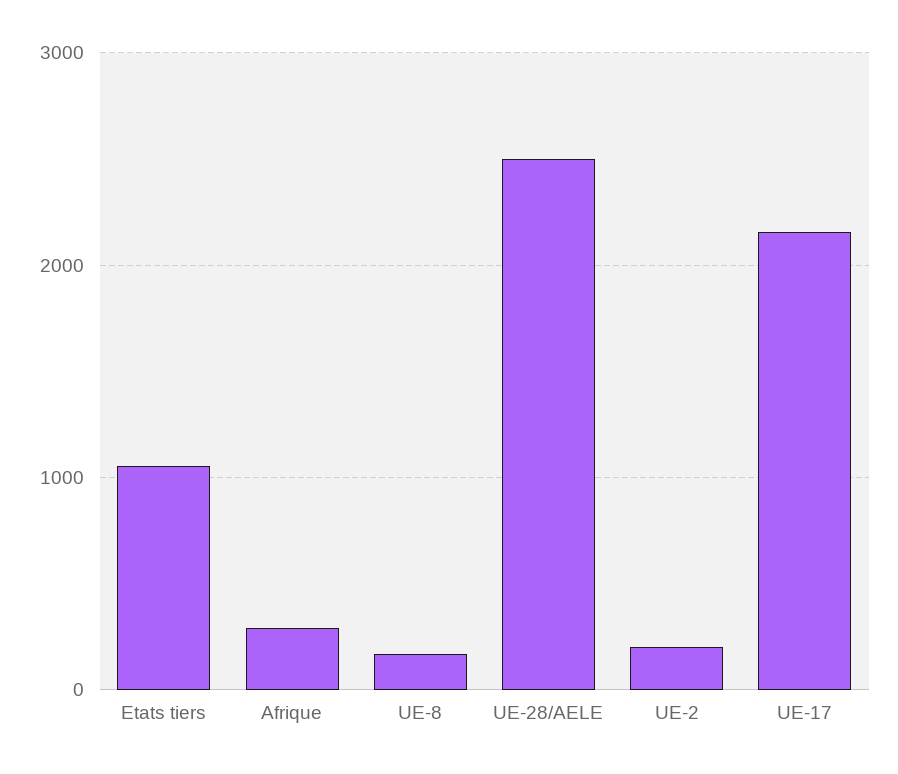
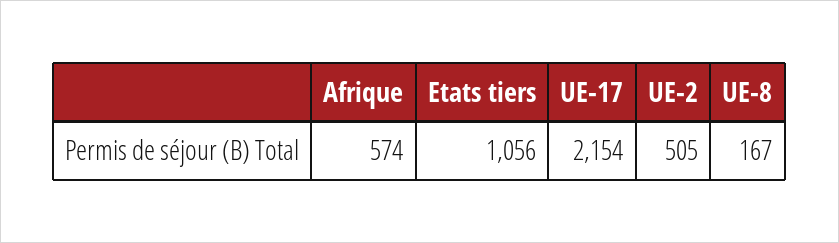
Afrique: 300 -> 574
UE-28/AELE: 2500 -> none
UE-2: 200 -> 505

